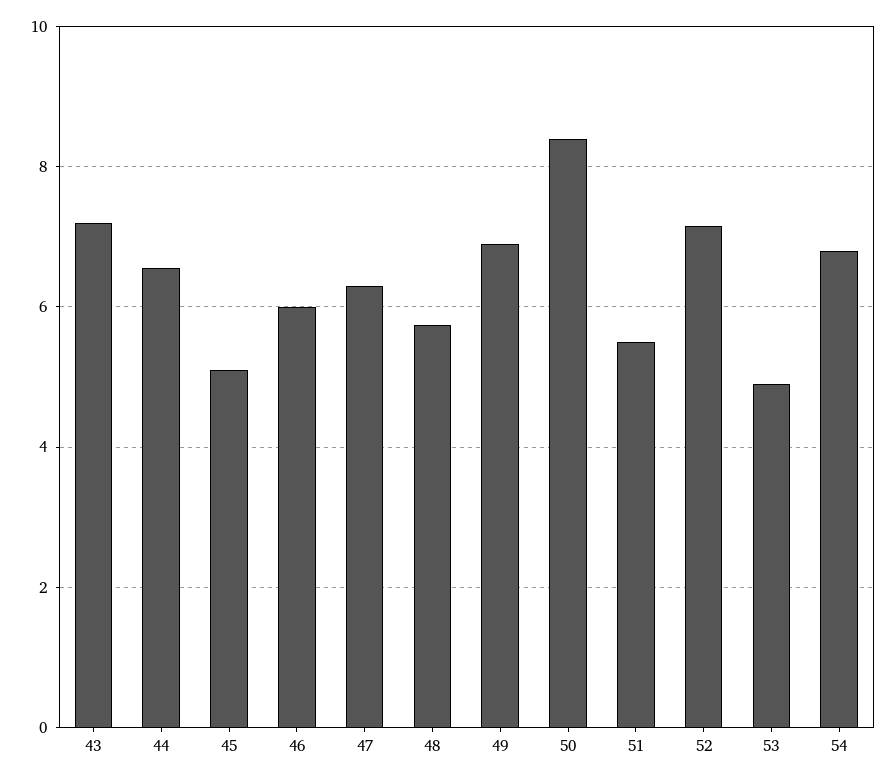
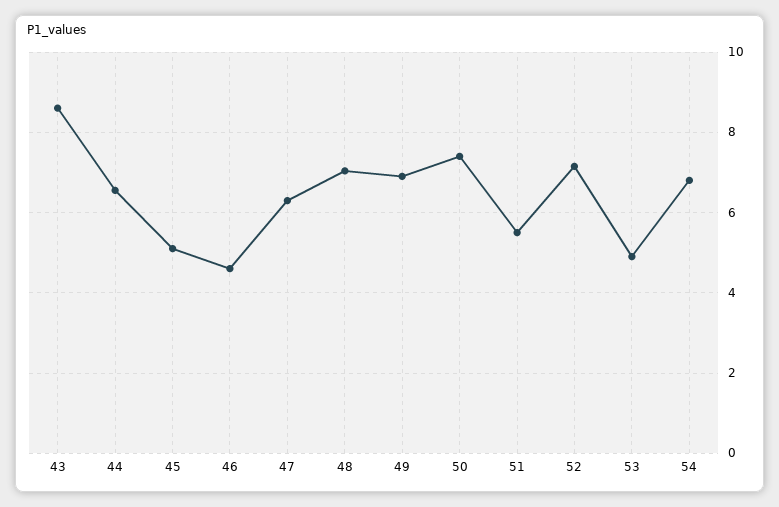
43: 7.2 -> 8.6
46: 6 -> 4.6
48: 5.8 -> 7
50: 8.4 -> 7.4

